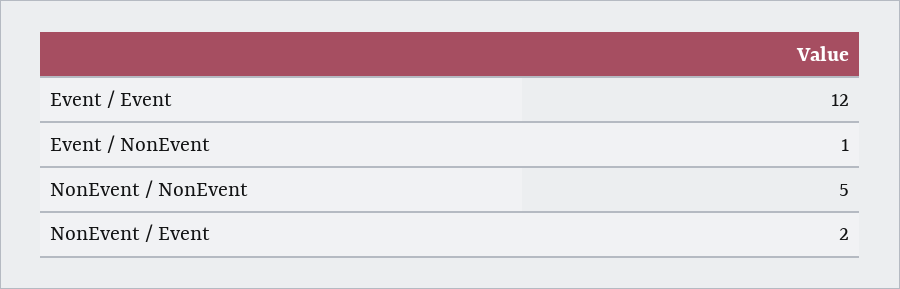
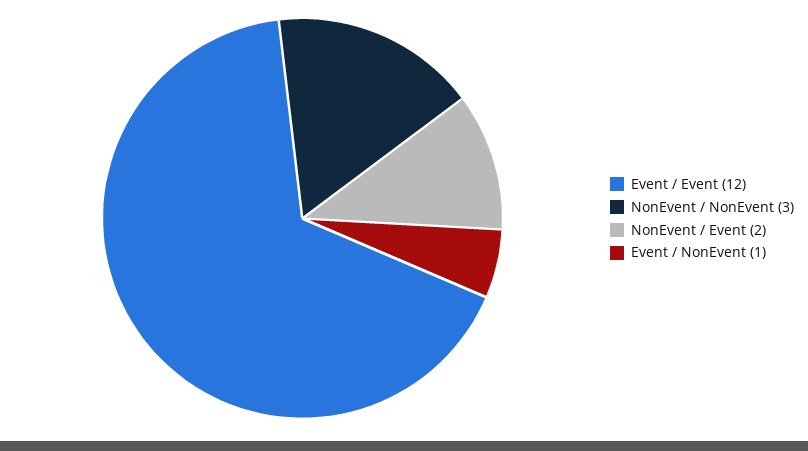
NonEvent / NonEvent: 5 -> 3

